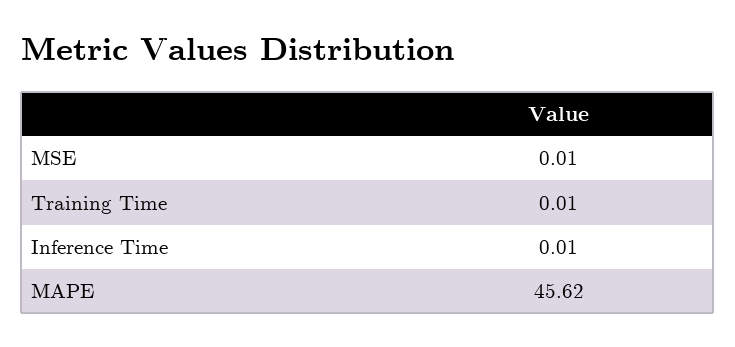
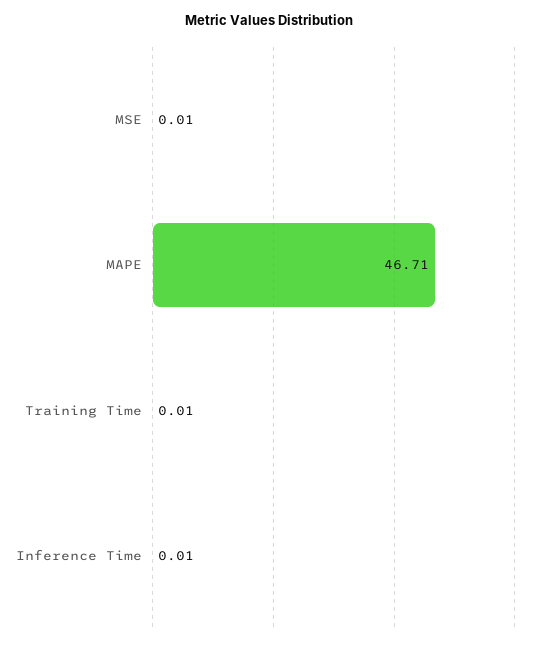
MAPE: 45.62 -> 46.71

